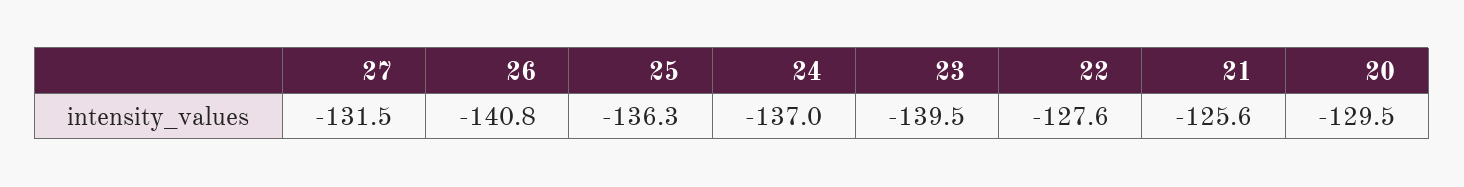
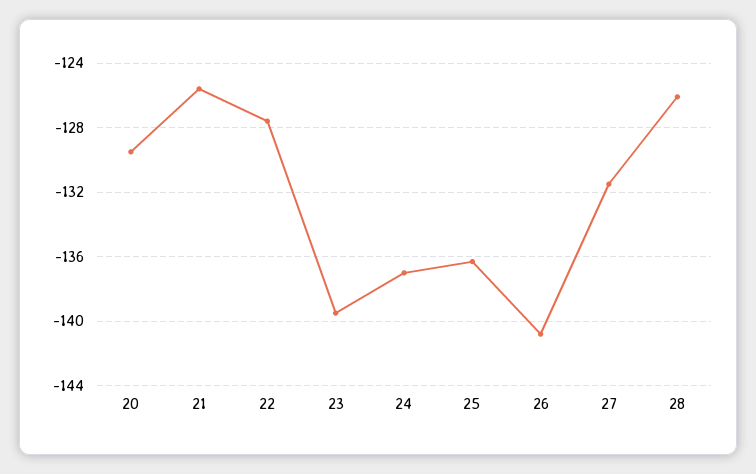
28: none -> -126

